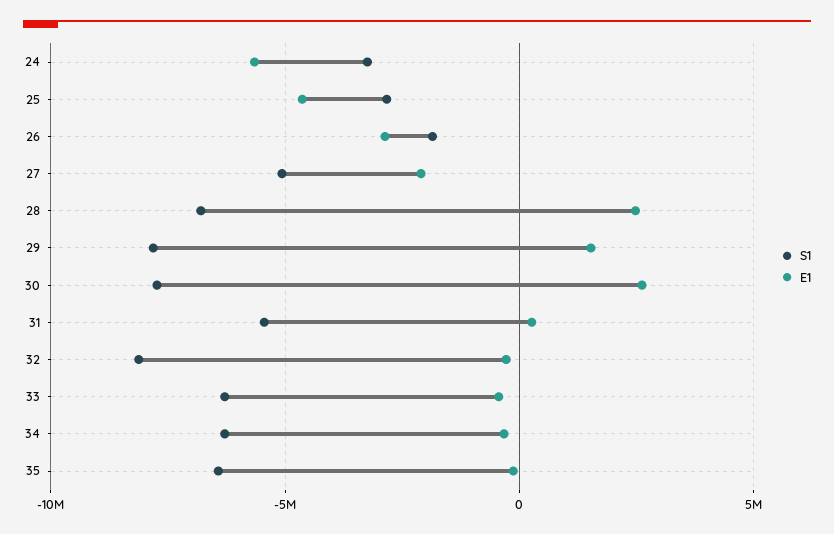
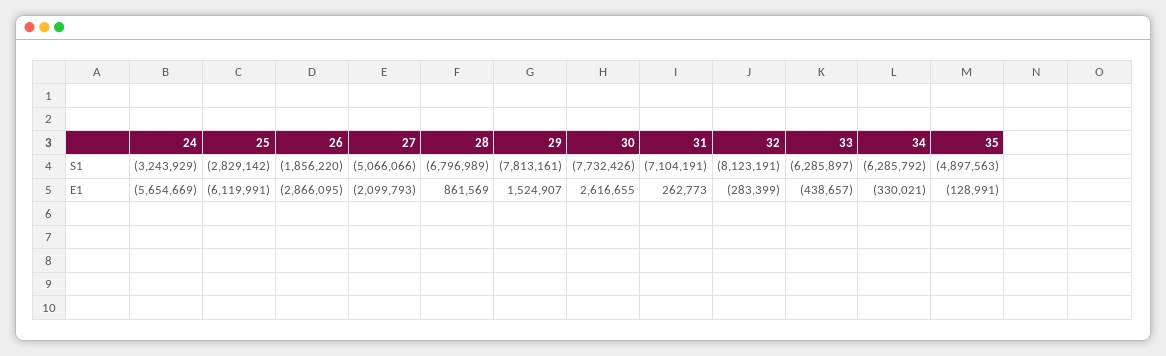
E1, 25: -4500000 -> -6119991
E1, 28: 2500000 -> 861569
S1, 31: -5500000 -> -7104191
S1, 35: -6500000 -> -4897563

